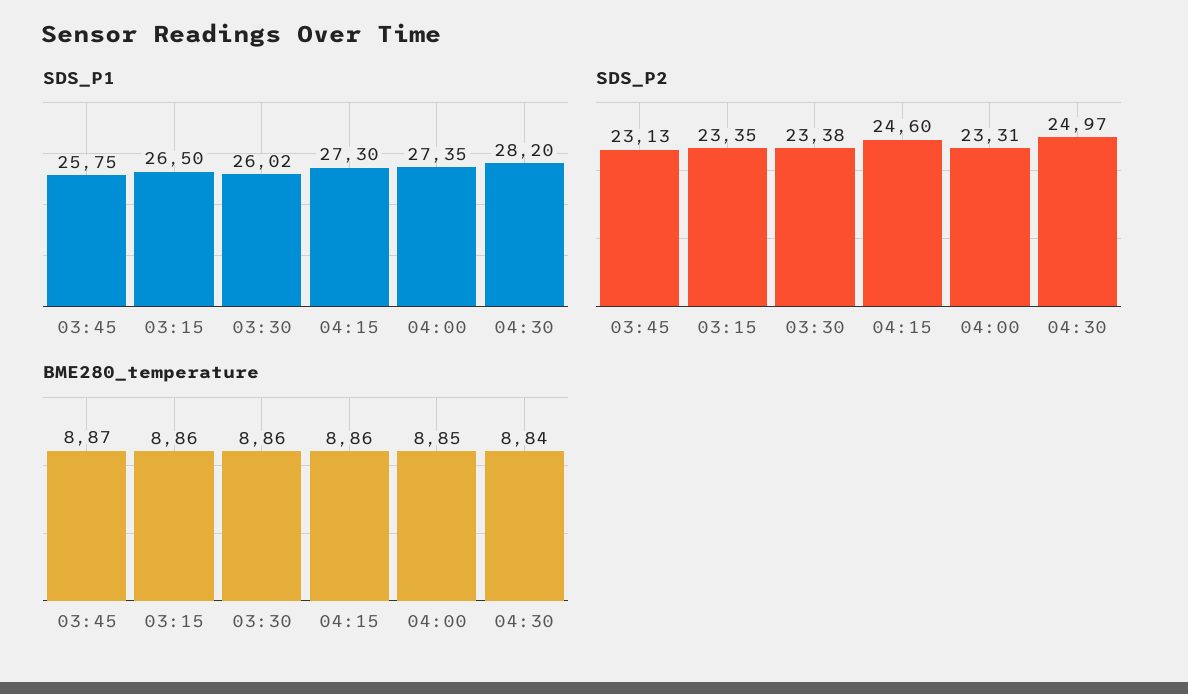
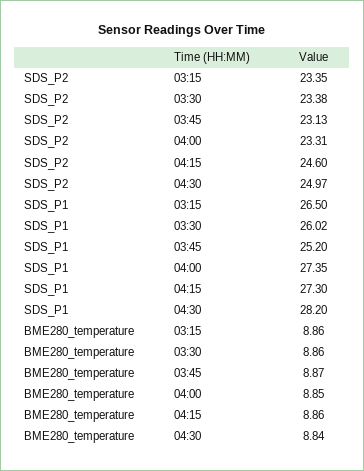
SDS_P1, 03:45: 25.75 -> 25.2

